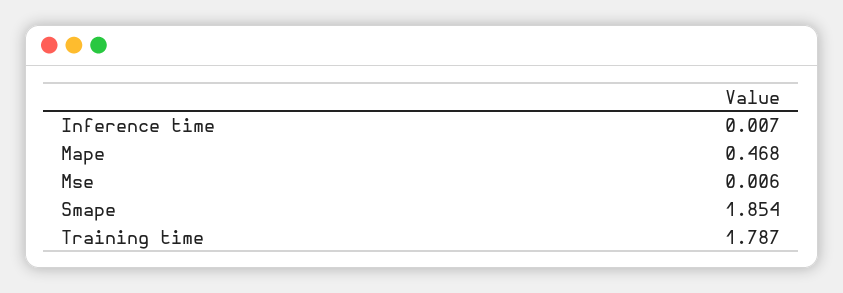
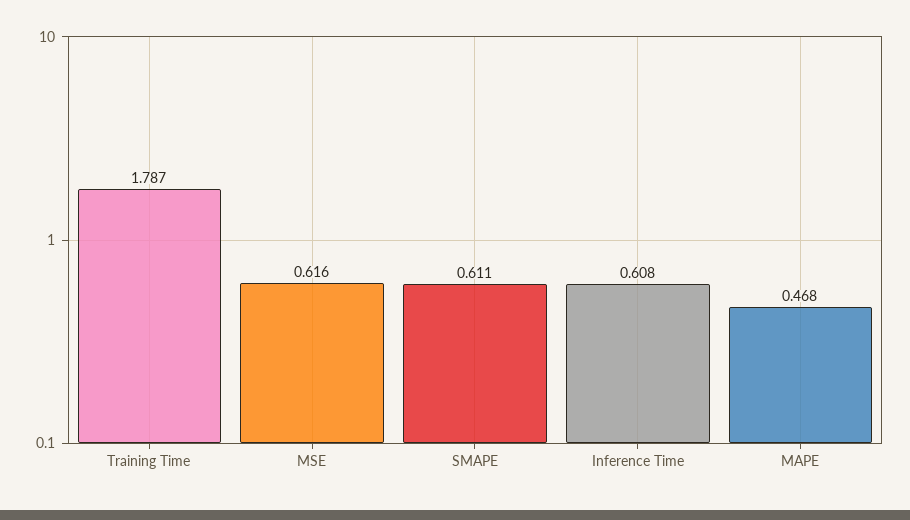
Inference time: 0.007 -> 0.608
Mse: 0.006 -> 0.616
Smape: 1.854 -> 0.611

